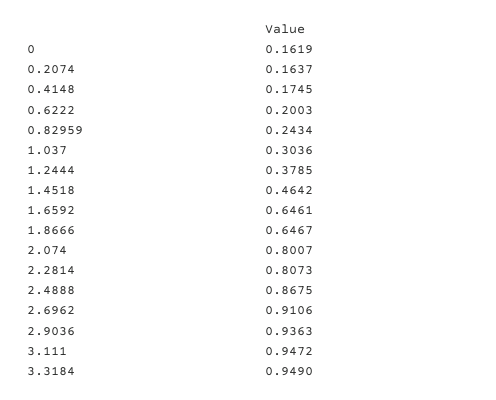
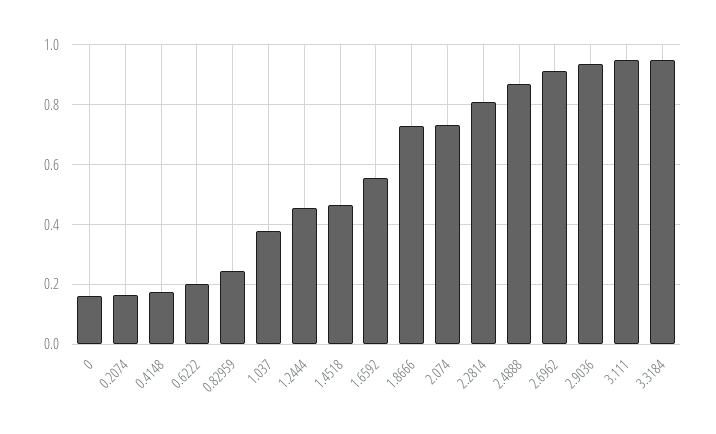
1.037: 0.3036 -> 0.375
1.2444: 0.3785 -> 0.45
1.6592: 0.6461 -> 0.55
1.8666: 0.6467 -> 0.725
2.074: 0.8007 -> 0.725

